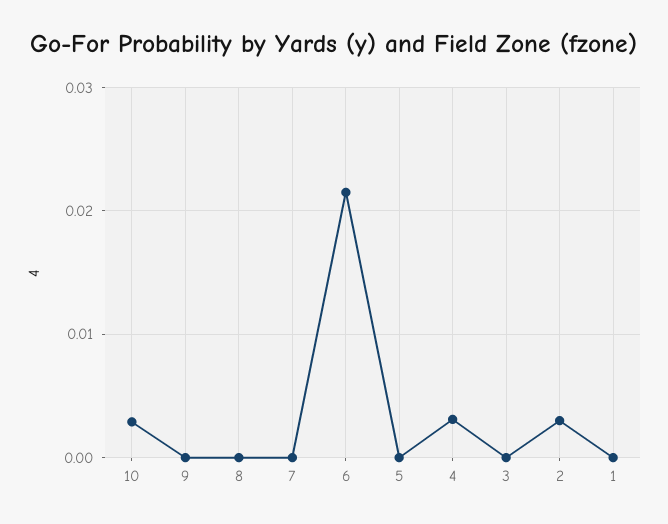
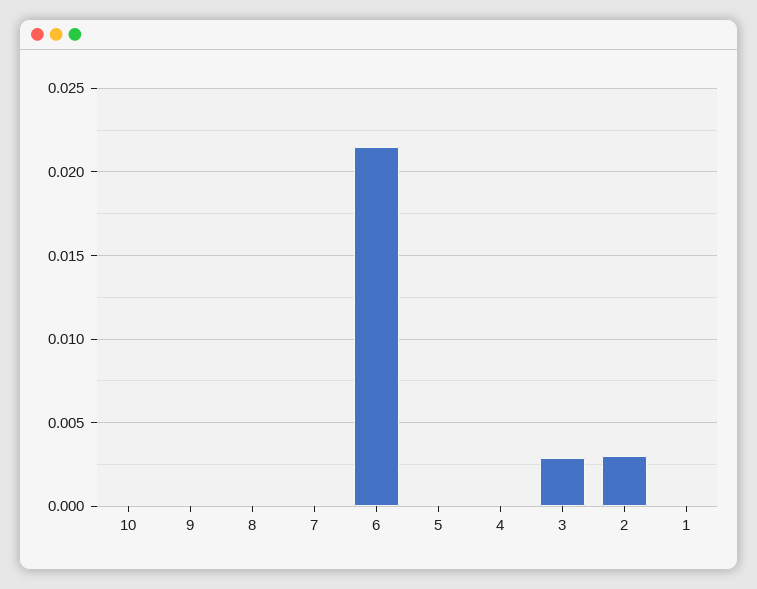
10: 0.003 -> 0
4: 0.003 -> 0
3: 0 -> 0.003

